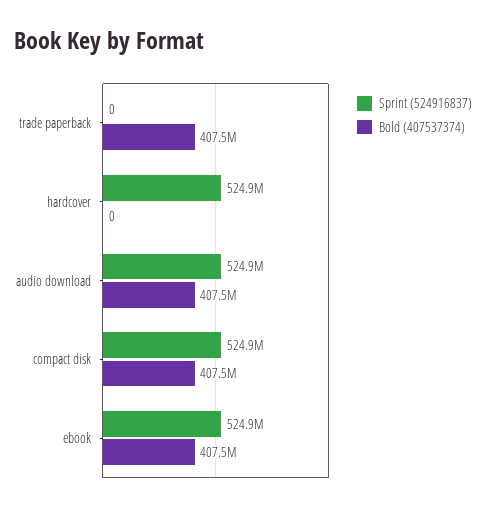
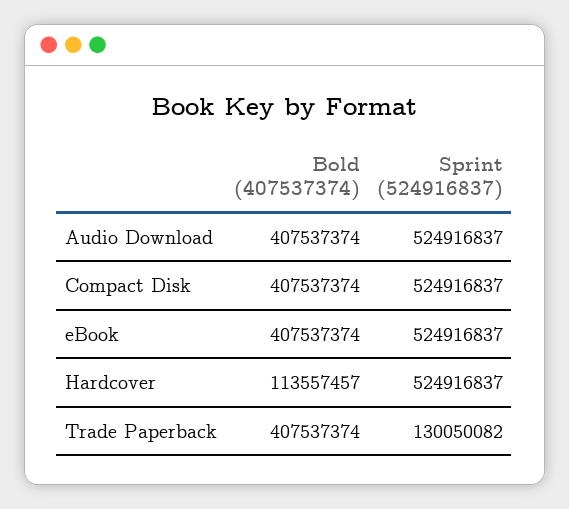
Sprint (524916837), trade paperback: 0 -> 130050082
Bold (407537374), hardcover: 0 -> 113557457

